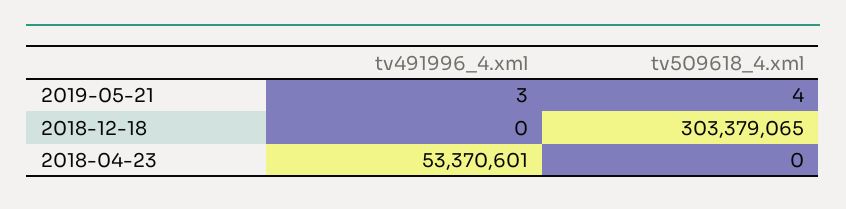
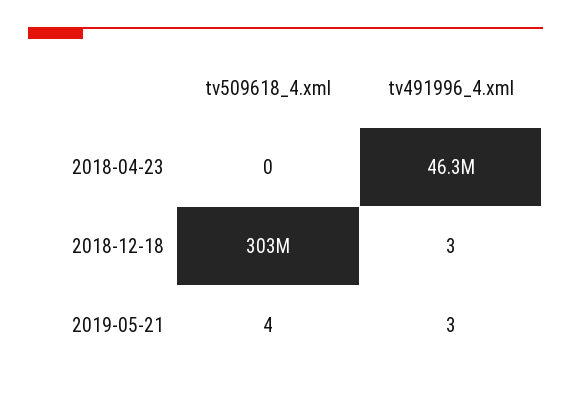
tv491996_4.xml, 2018-12-18: 0 -> 3
tv491996_4.xml, 2018-04-23: 53370601 -> 46300000

